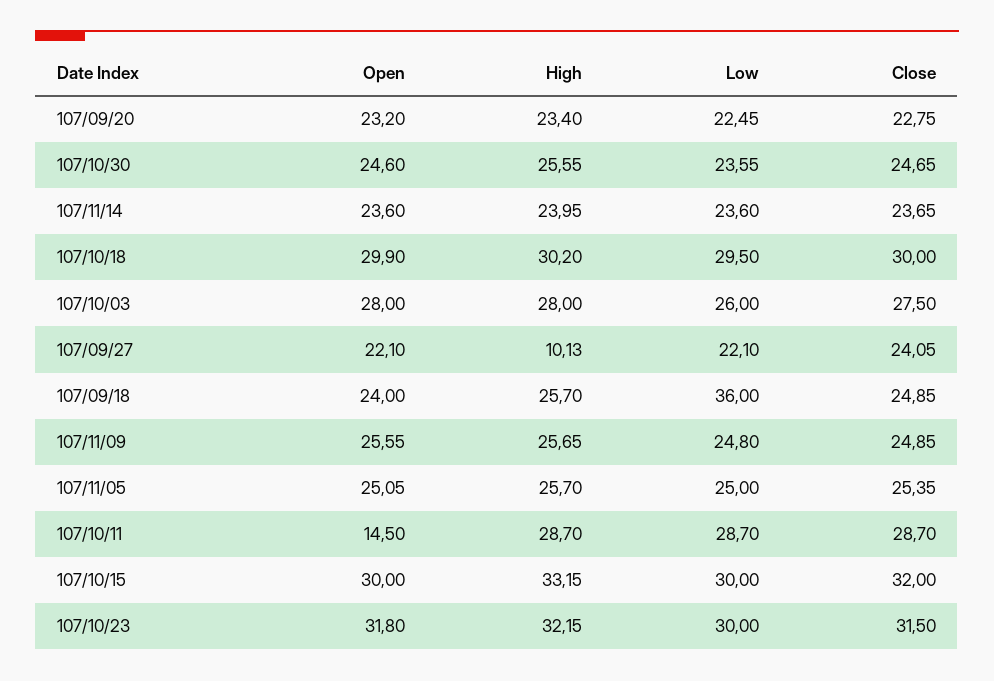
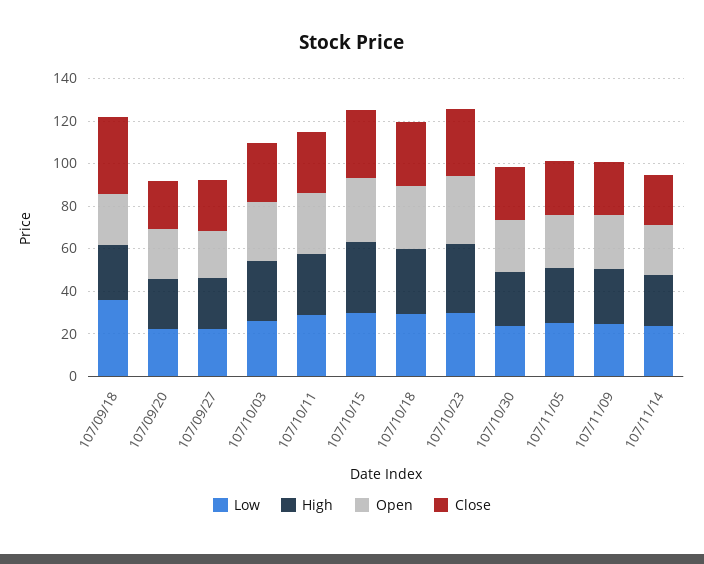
High, 107/09/27: 10.13 -> 25
Close, 107/09/18: 24.85 -> 35
Open, 107/10/11: 14.5 -> 30

